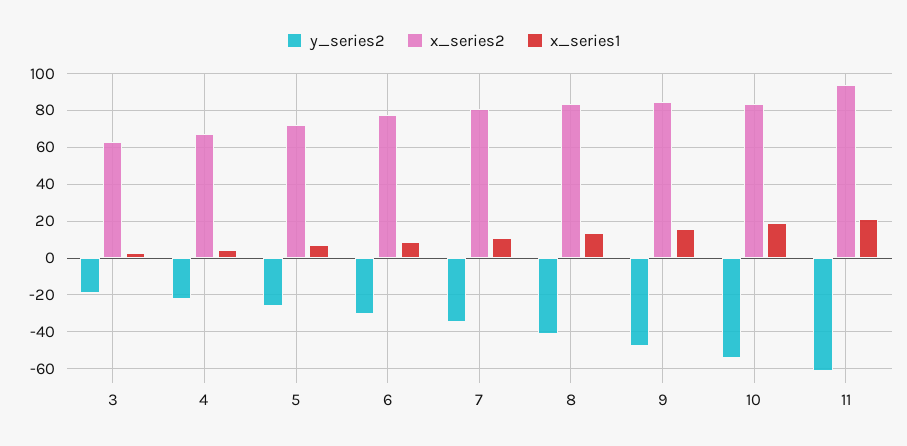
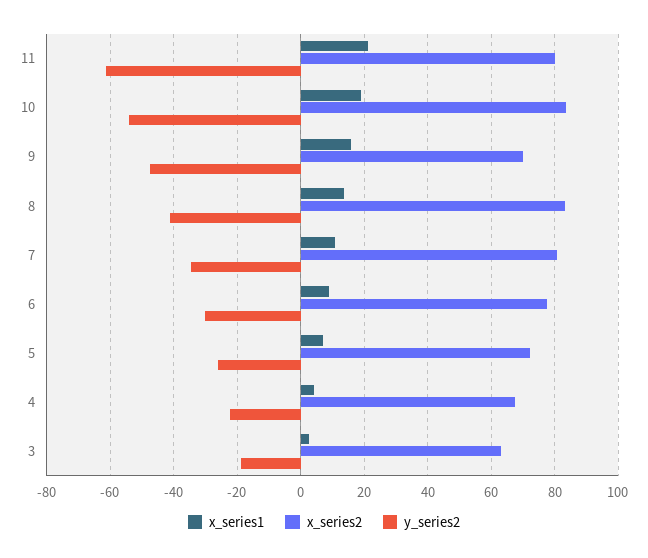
x_series2, 9: 85 -> 70
x_series2, 11: 95 -> 80

